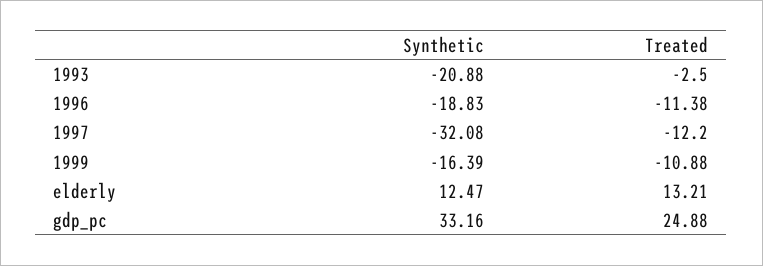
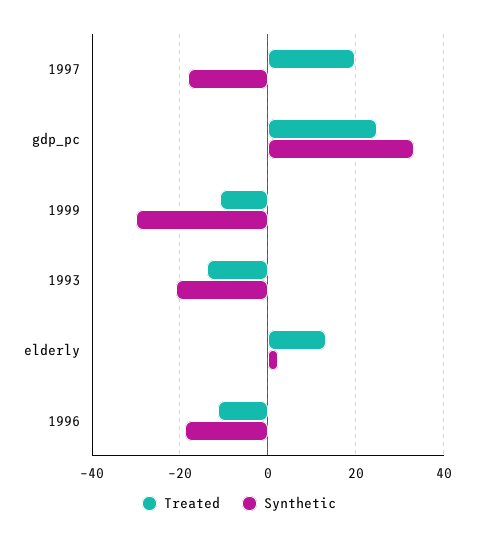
Treated, 1993: -2.5 -> -14
Synthetic, 1997: -32.08 -> -18
Treated, 1997: -12.2 -> 20
Synthetic, 1999: -16.39 -> -30
Synthetic, elderly: 12.47 -> 2

